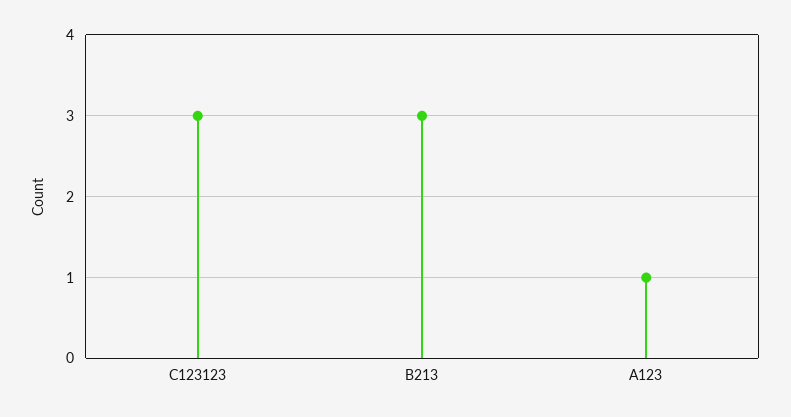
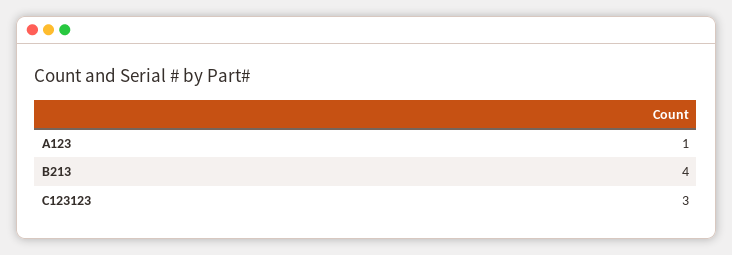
B213: 3 -> 4

